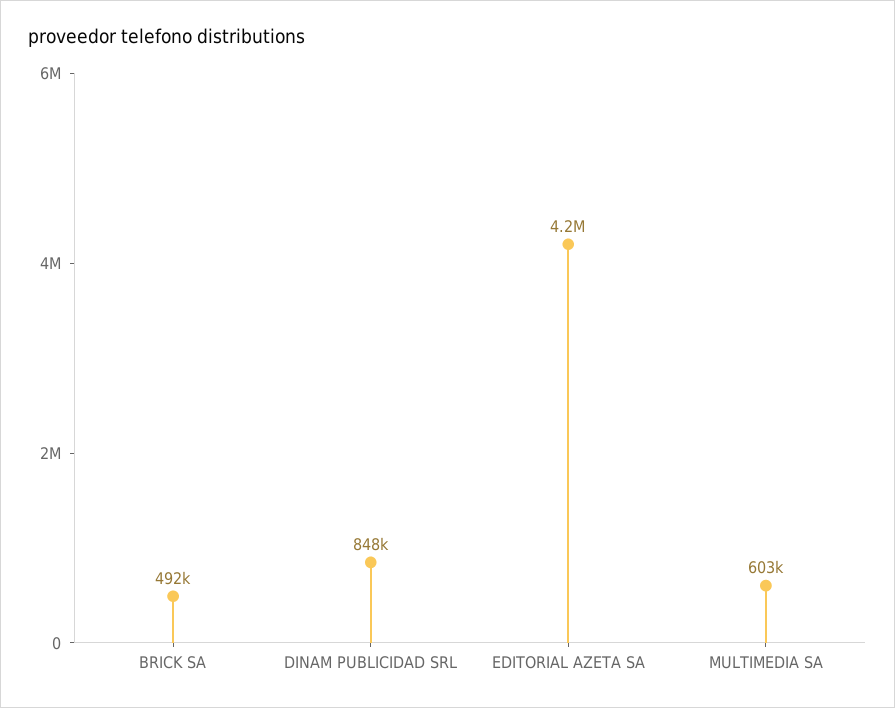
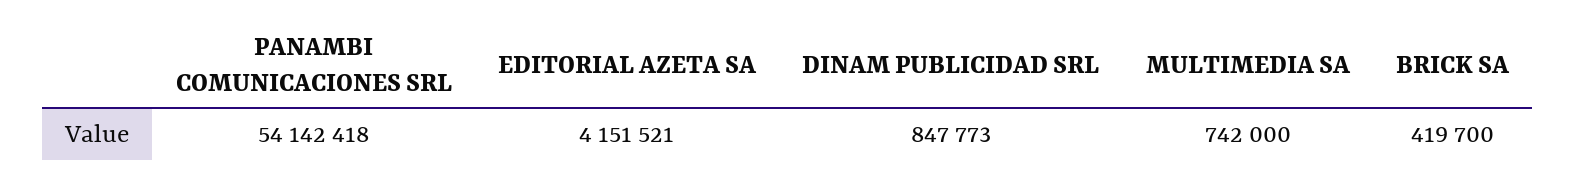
BRICK SA: 492000 -> 419700
MULTIMEDIA SA: 603000 -> 742000
PANAMBI COMUNICACIONES SRL: none -> 54142418

